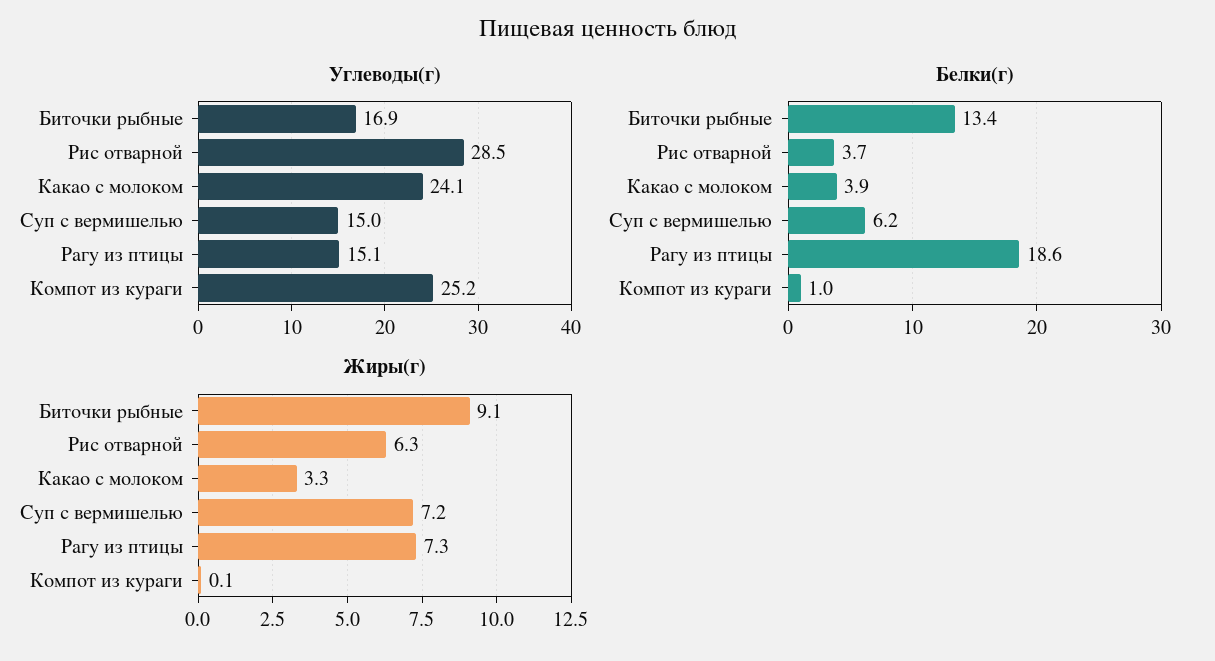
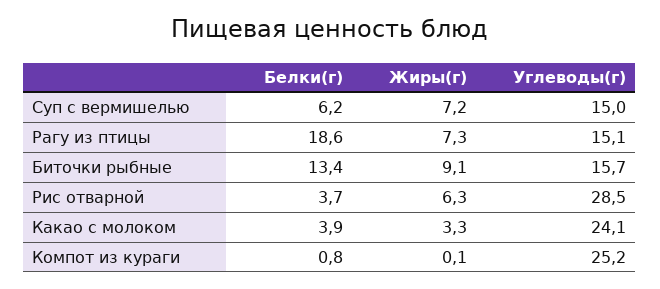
Углеводы(г), Биточки рыбные: 16.9 -> 15.7
Белки(г), Компот из кураги: 1 -> 0.8

